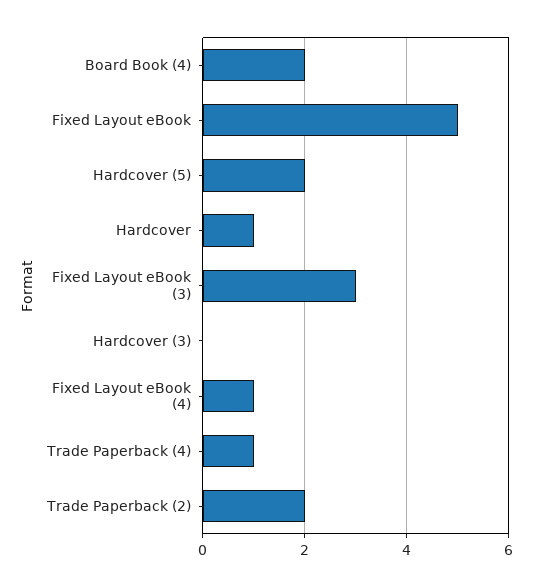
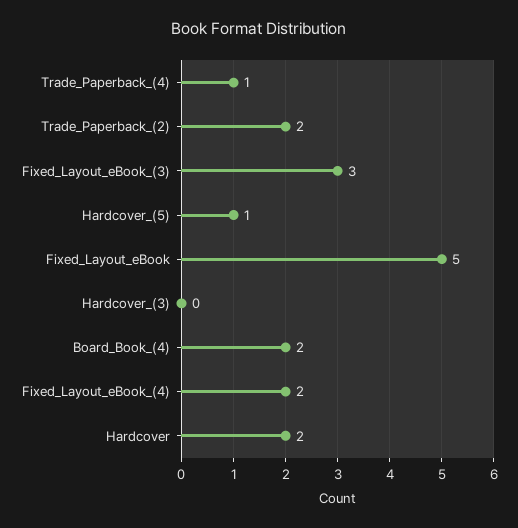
Hardcover (5): 2 -> 1
Hardcover: 1 -> 2
Fixed Layout eBook (4): 1 -> 2

